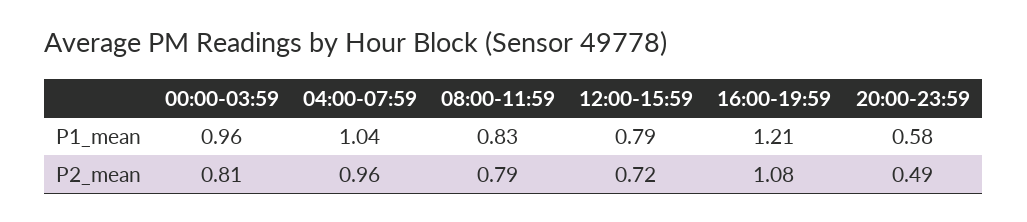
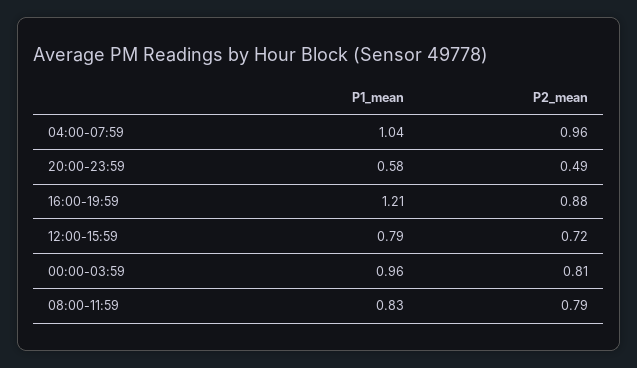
16:00-19:59, P2_mean: 1.08 -> 0.88

